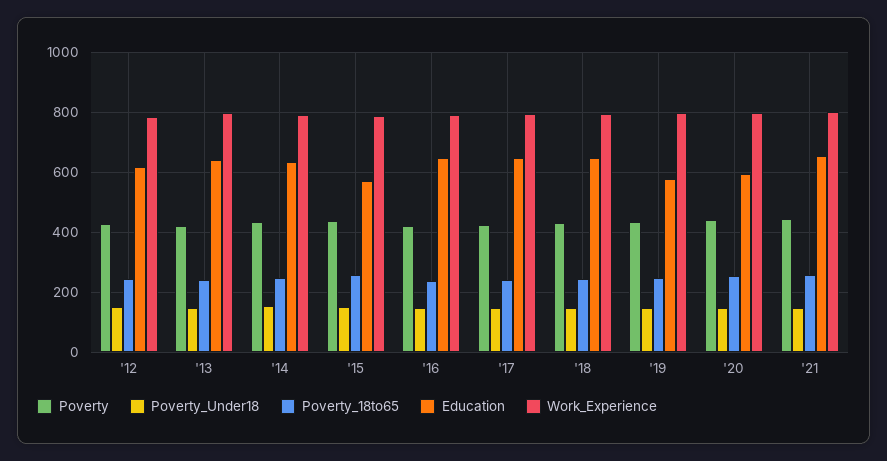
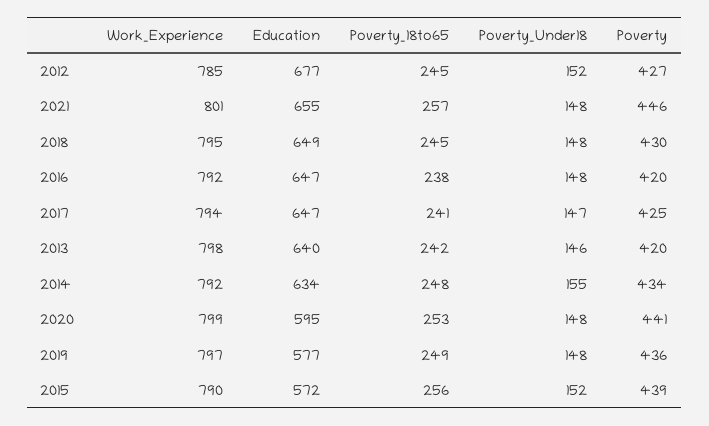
Education, '12: 625 -> 677

